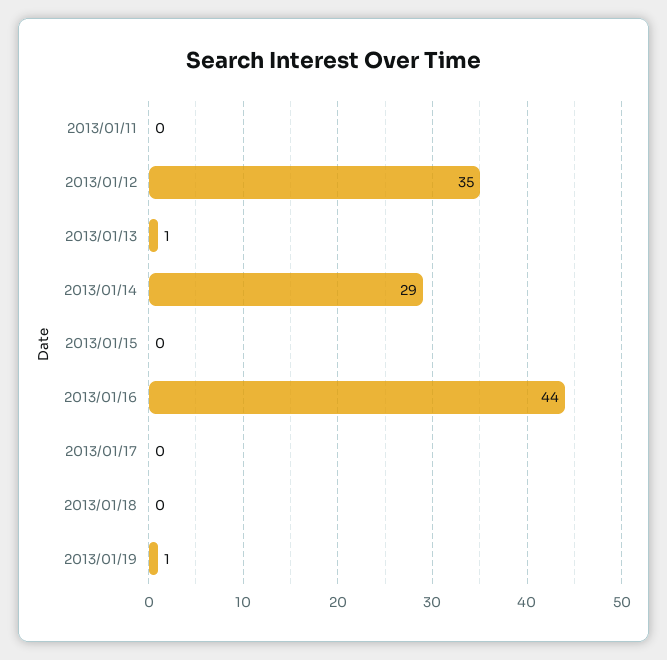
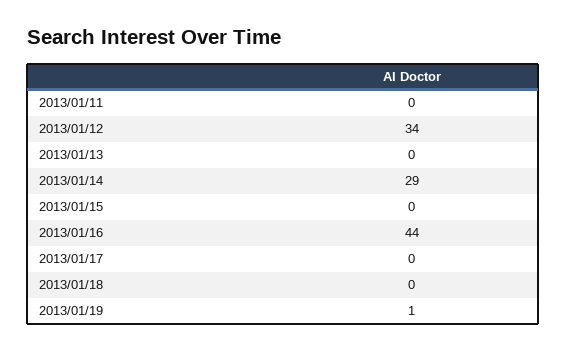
2013/01/12: 35 -> 34
2013/01/13: 1 -> 0

